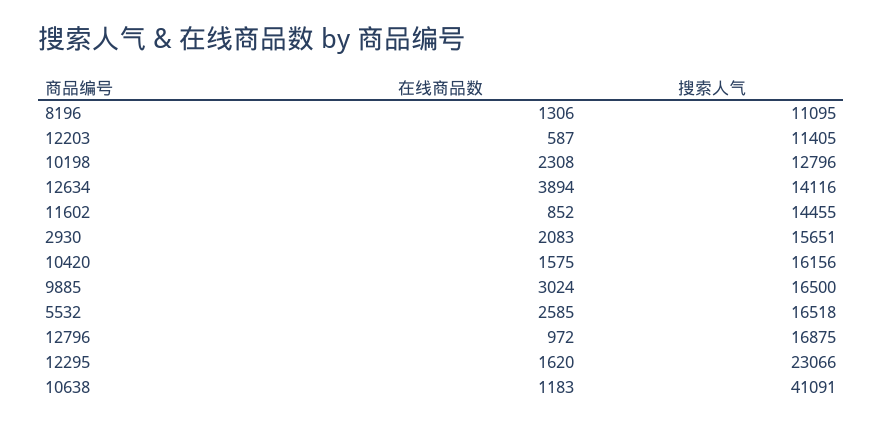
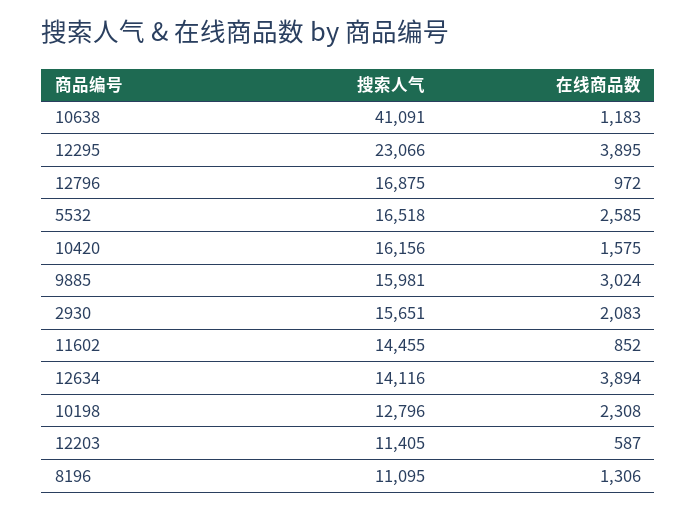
搜索人气, 9885: 16500 -> 15981
在线商品数, 12295: 1620 -> 3895

